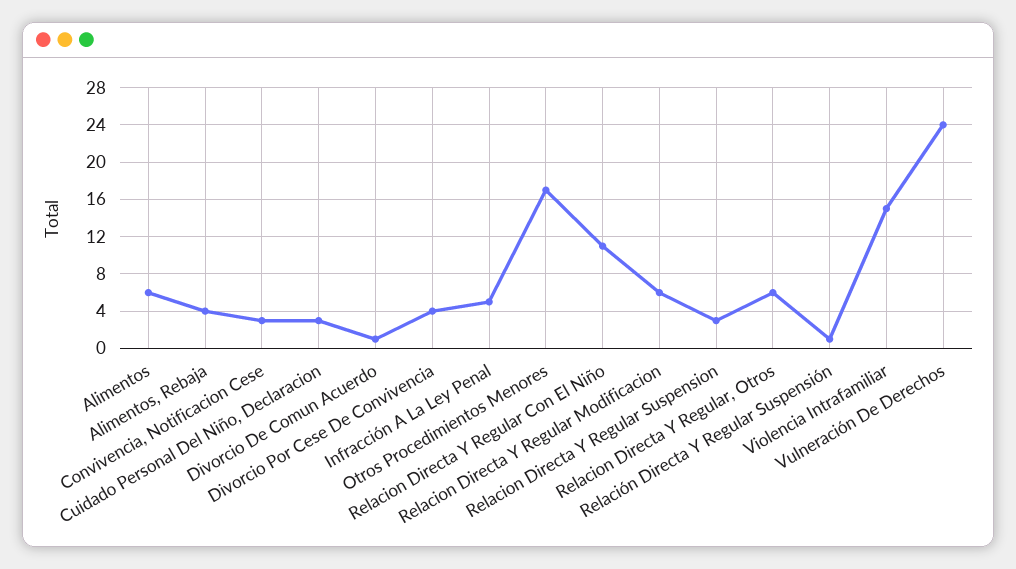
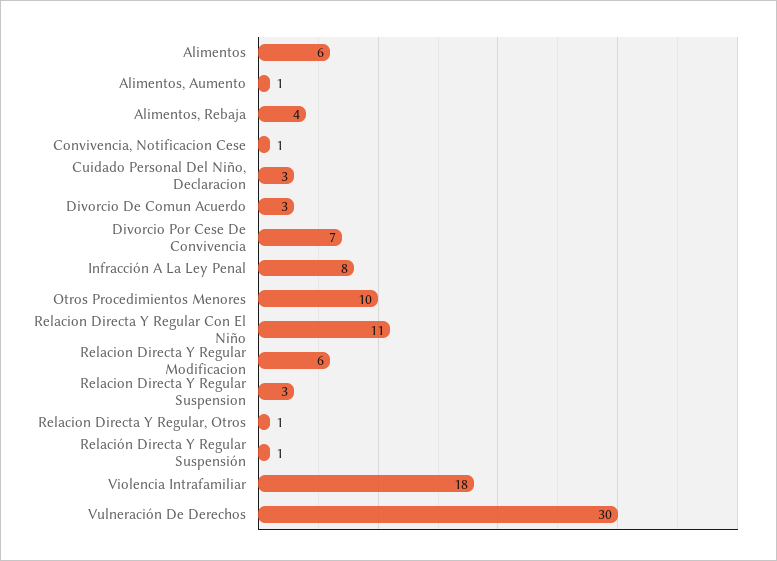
Convivencia, Notificacion Cese: 3 -> 1
Divorcio De Comun Acuerdo: 1 -> 3
Divorcio Por Cese De Convivencia: 4 -> 7
Infracción A La Ley Penal: 5 -> 8
Otros Procedimientos Menores: 17 -> 10
Relacion Directa Y Regular, Otros: 6 -> 1
Violencia Intrafamiliar: 15 -> 18
Vulneración De Derechos: 24 -> 30
Alimentos, Aumento: none -> 1

